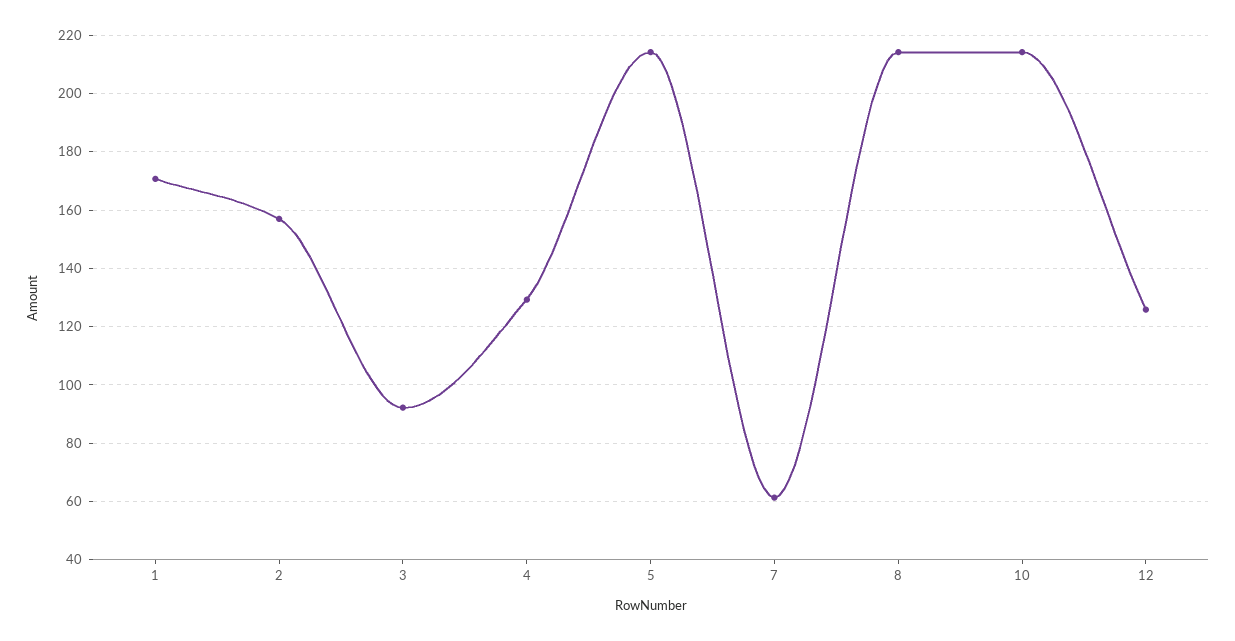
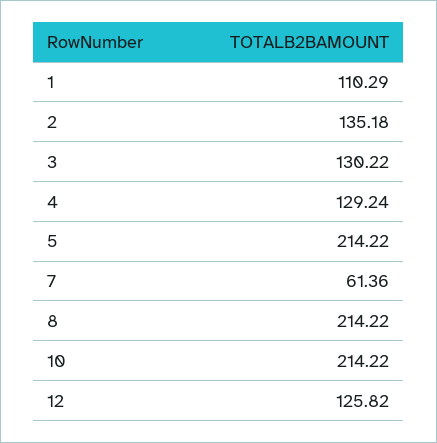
1: 170 -> 110.29
2: 157.5 -> 135.18
3: 92.5 -> 130.22

